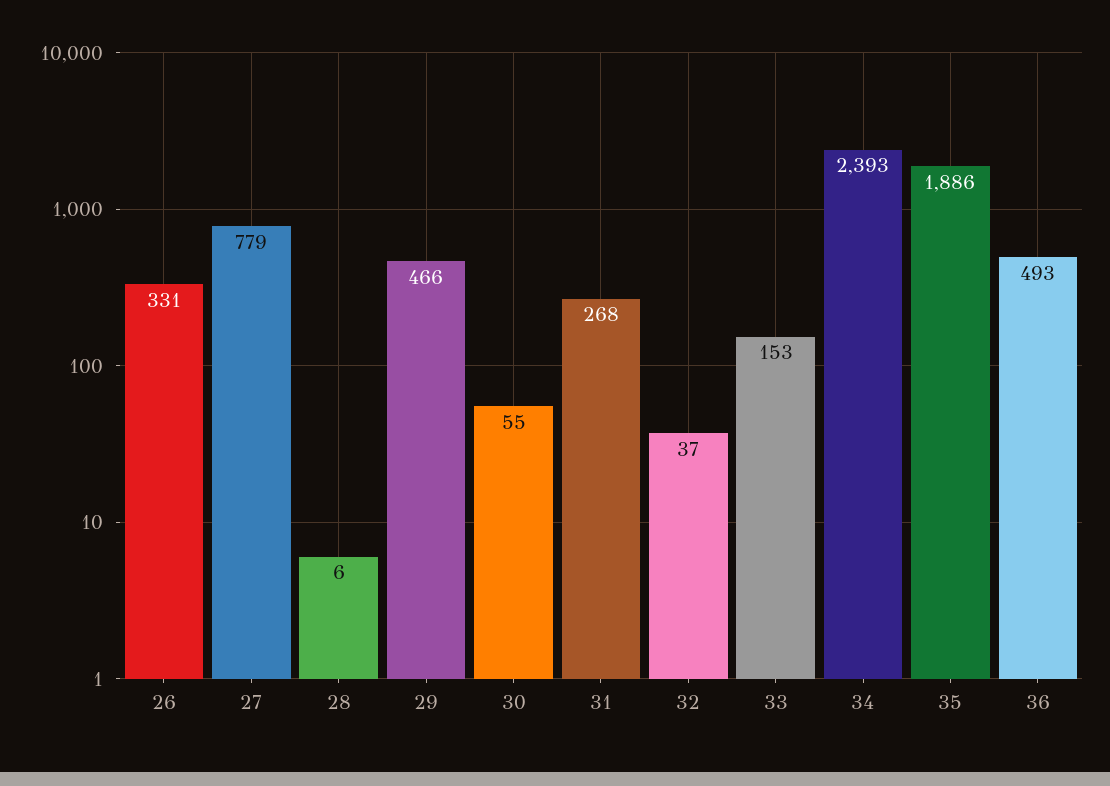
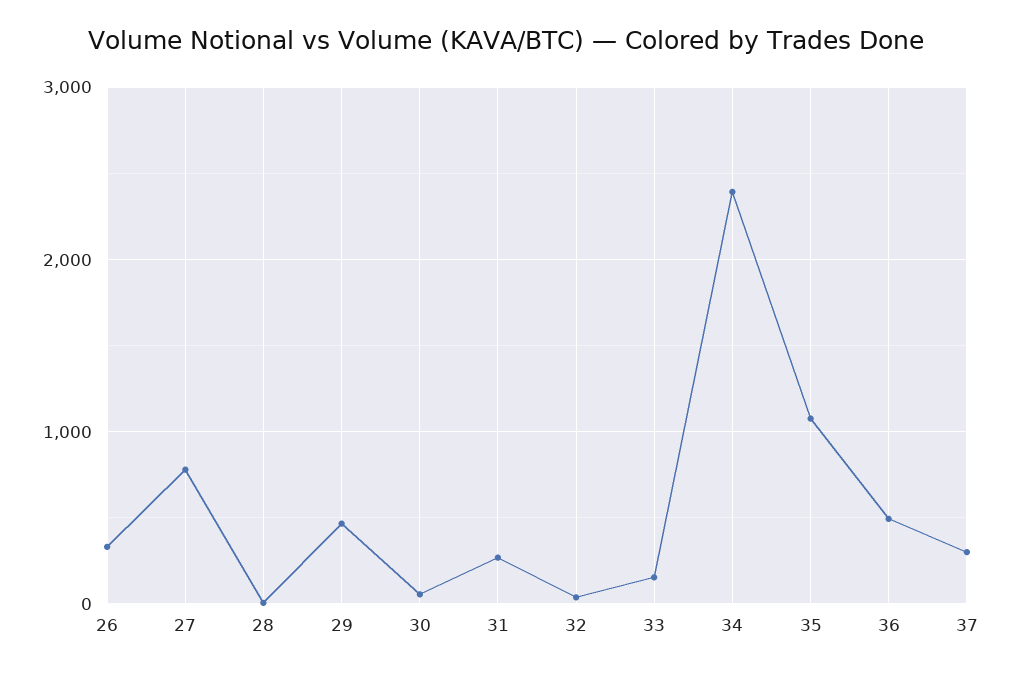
35: 1886 -> 1100
37: none -> 300

